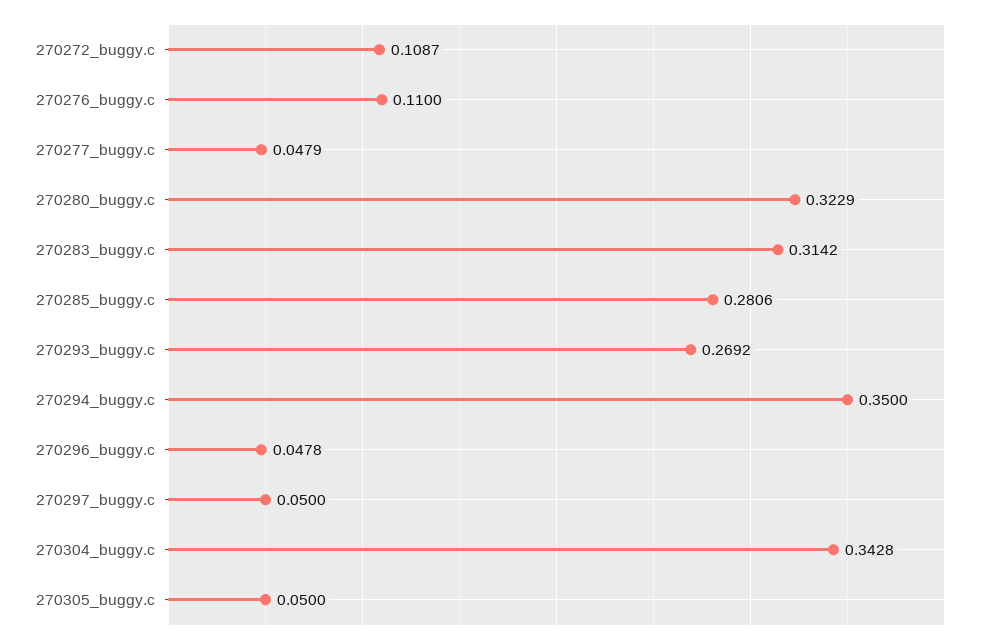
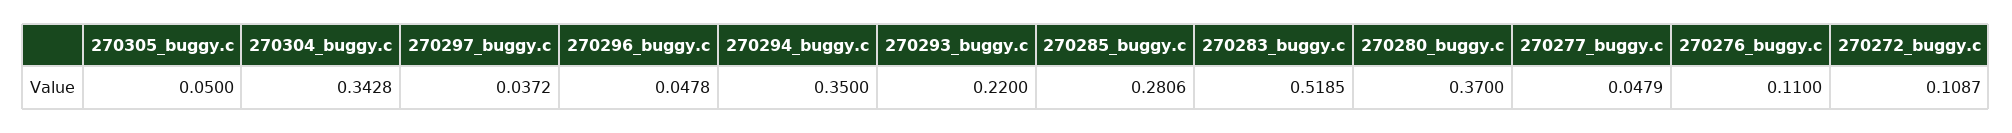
270280_buggy.c: 0.3229 -> 0.37
270283_buggy.c: 0.3142 -> 0.5185
270293_buggy.c: 0.2692 -> 0.22
270297_buggy.c: 0.05 -> 0.0372

